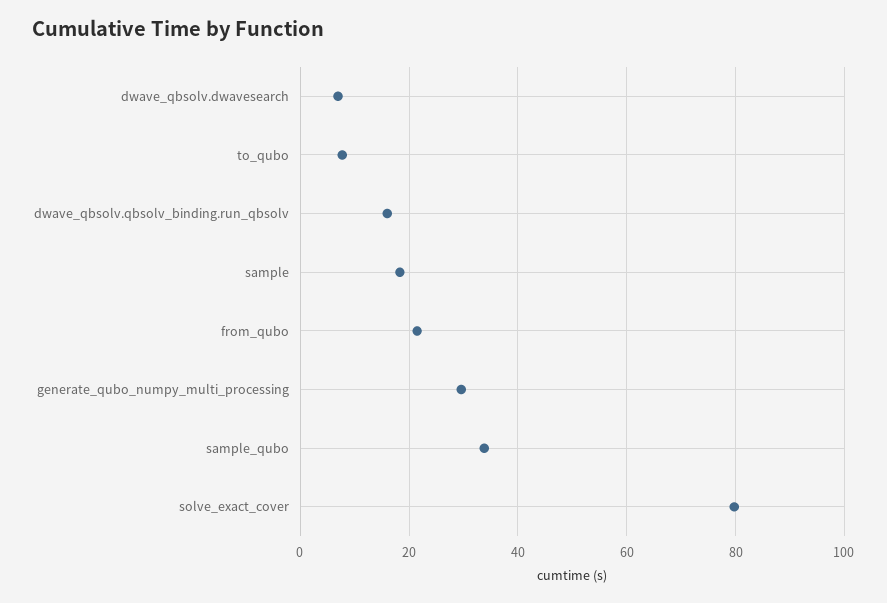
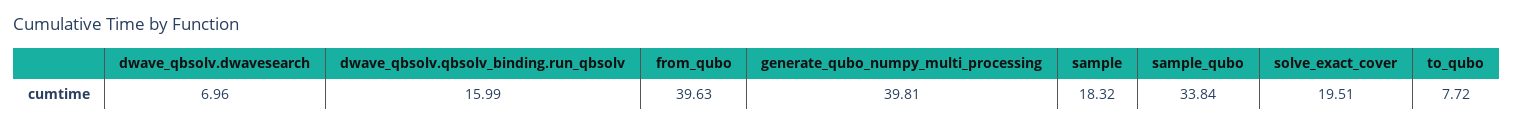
from_qubo: 22 -> 39.63
generate_qubo_numpy_multi_processing: 30 -> 39.81
solve_exact_cover: 80 -> 19.51

